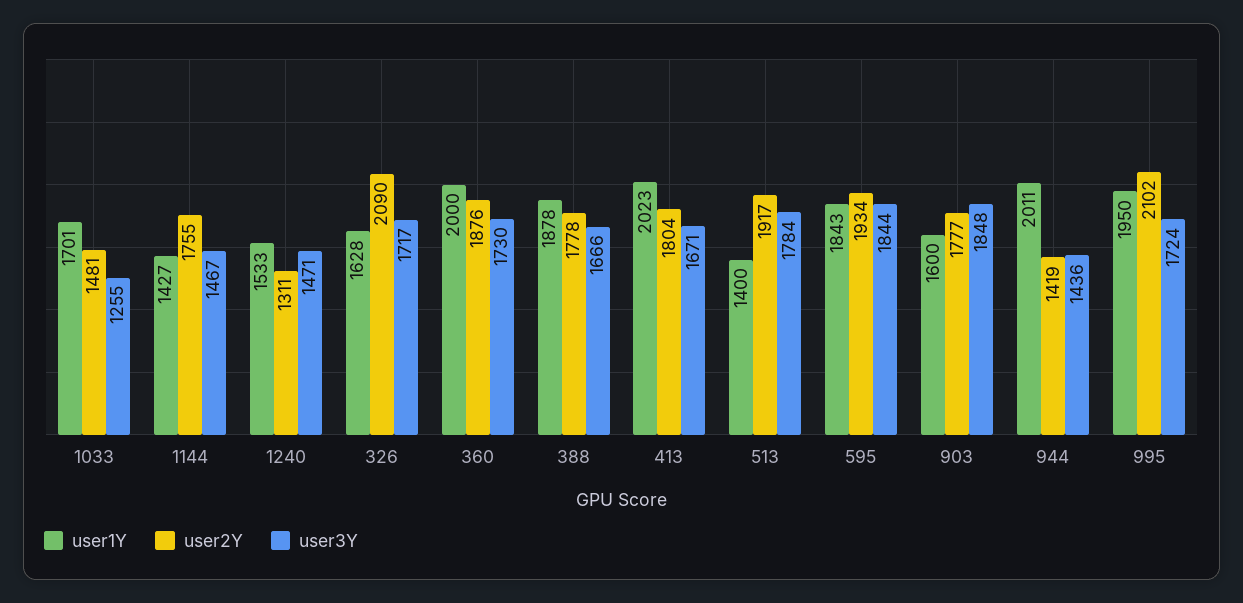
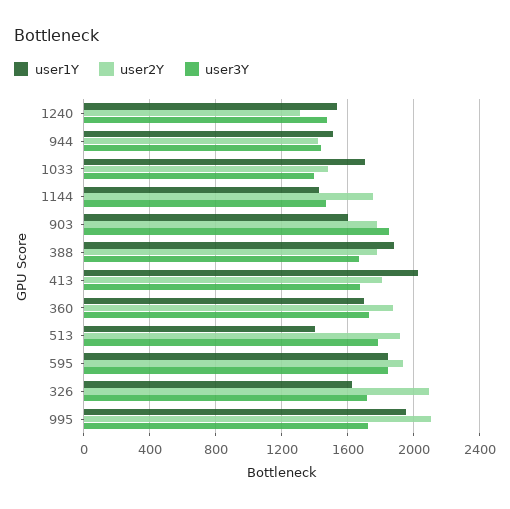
user3Y, 1033: 1255 -> 1400
user1Y, 360: 2000 -> 1700
user1Y, 944: 2011 -> 1500

